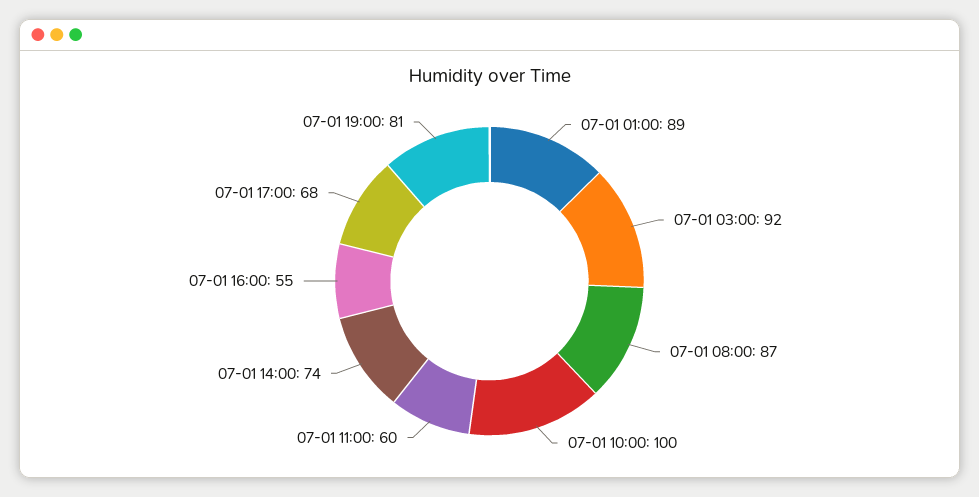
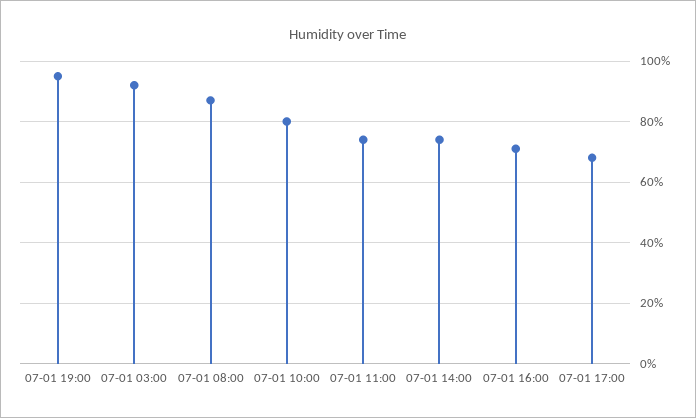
07-01 01:00: 89 -> none
07-01 10:00: 100 -> 80
07-01 11:00: 60 -> 75
07-01 16:00: 55 -> 70
07-01 19:00: 81 -> 95

